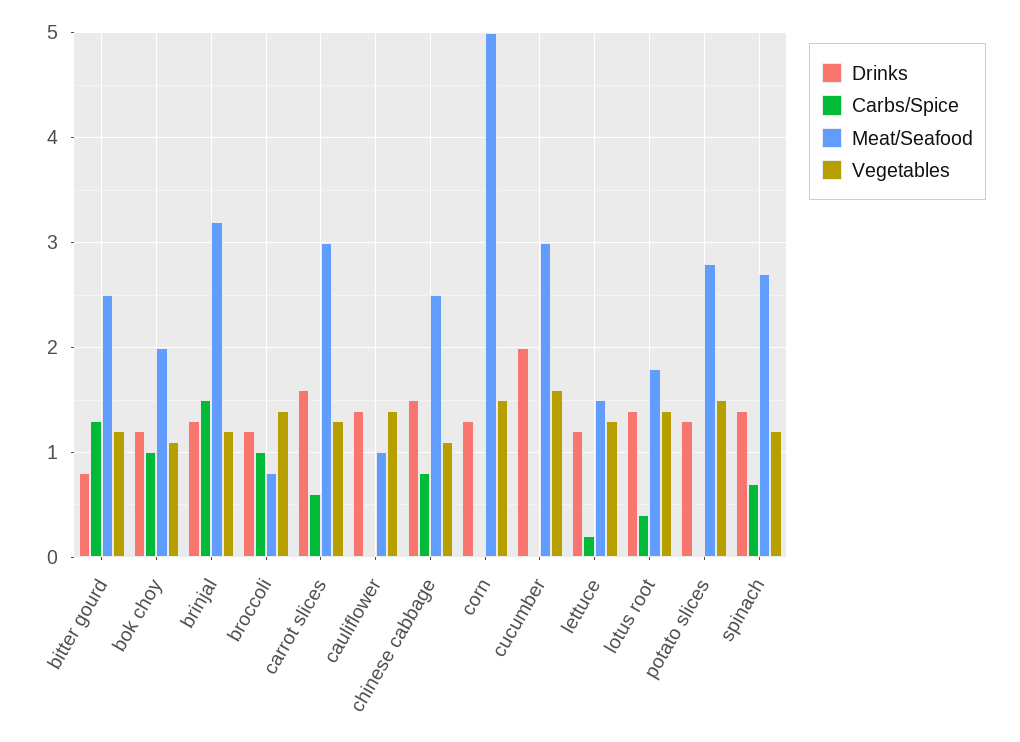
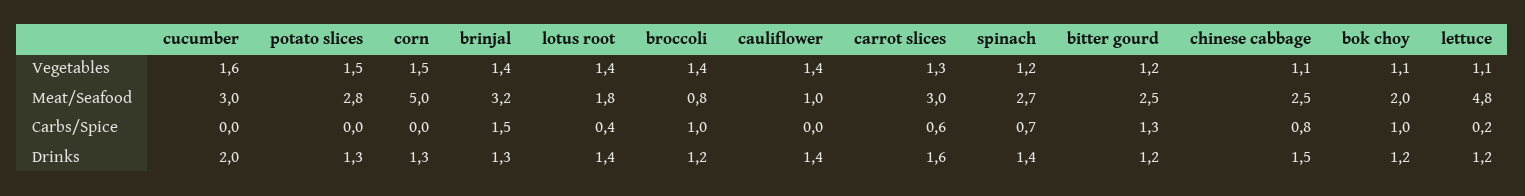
Drinks, bitter gourd: 0.8 -> 1.2
Vegetables, brinjal: 1.2 -> 1.4
Meat/Seafood, lettuce: 1.5 -> 4.8
Vegetables, lettuce: 1.3 -> 1.1

